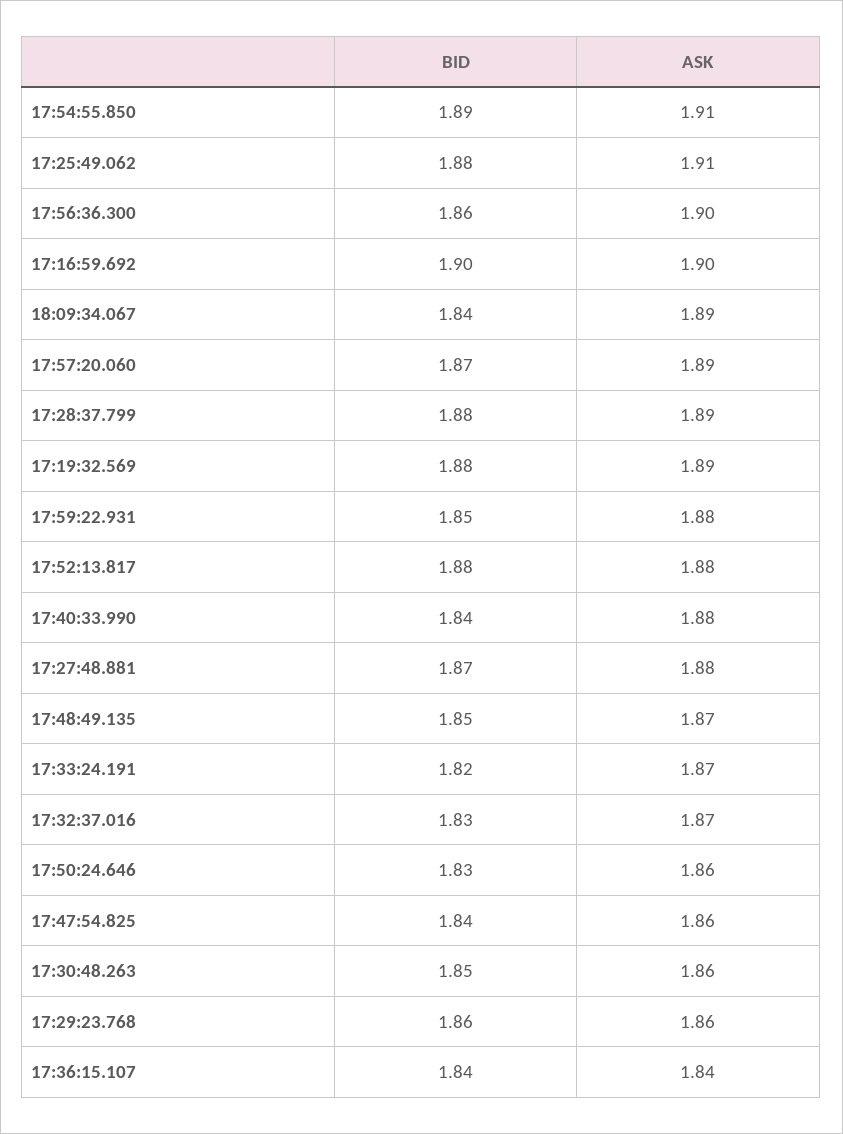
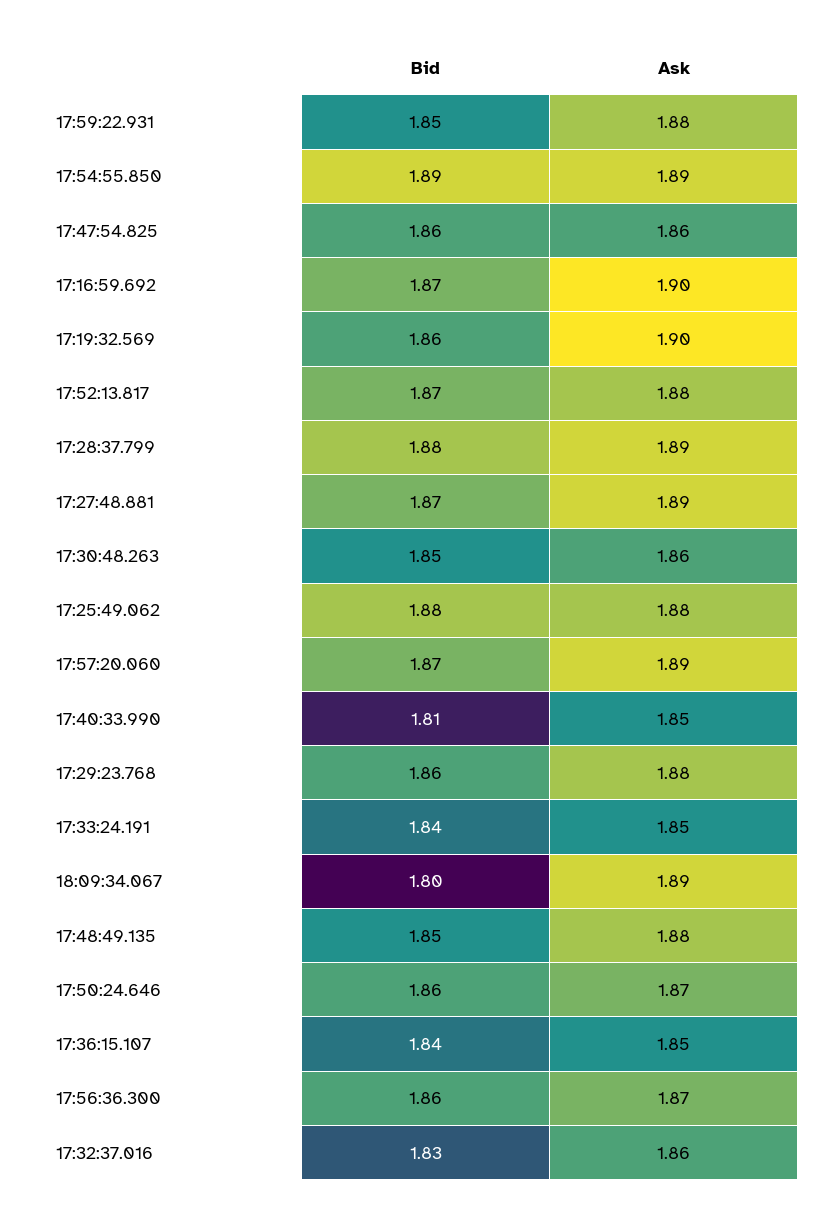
ASK, 17:54:55.850: 1.91 -> 1.89
ASK, 17:25:49.062: 1.91 -> 1.88
ASK, 17:56:36.300: 1.9 -> 1.87
BID, 17:16:59.692: 1.9 -> 1.87
BID, 18:09:34.067: 1.84 -> 1.8
BID, 17:19:32.569: 1.88 -> 1.86
ASK, 17:19:32.569: 1.89 -> 1.9
BID, 17:52:13.817: 1.88 -> 1.87
BID, 17:40:33.990: 1.84 -> 1.81
ASK, 17:40:33.990: 1.88 -> 1.85
ASK, 17:27:48.881: 1.88 -> 1.89
ASK, 17:48:49.135: 1.87 -> 1.88
BID, 17:33:24.191: 1.82 -> 1.84
ASK, 17:33:24.191: 1.87 -> 1.85
ASK, 17:32:37.016: 1.87 -> 1.86
BID, 17:50:24.646: 1.83 -> 1.86
ASK, 17:50:24.646: 1.86 -> 1.87
BID, 17:47:54.825: 1.84 -> 1.86
ASK, 17:29:23.768: 1.86 -> 1.88
ASK, 17:36:15.107: 1.84 -> 1.85

